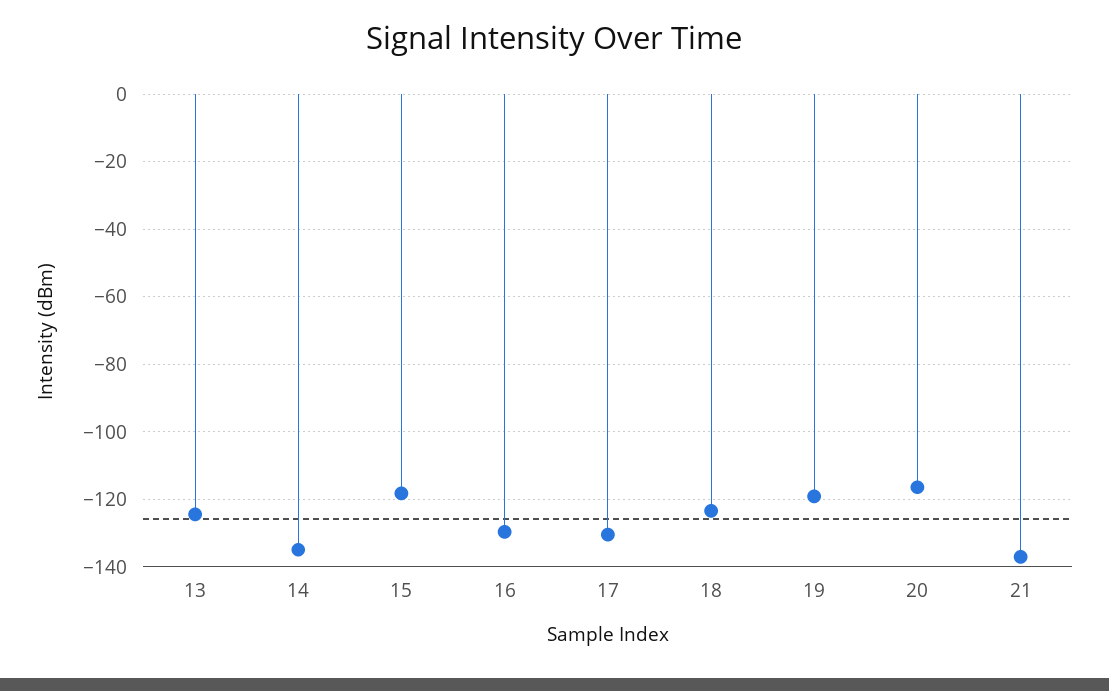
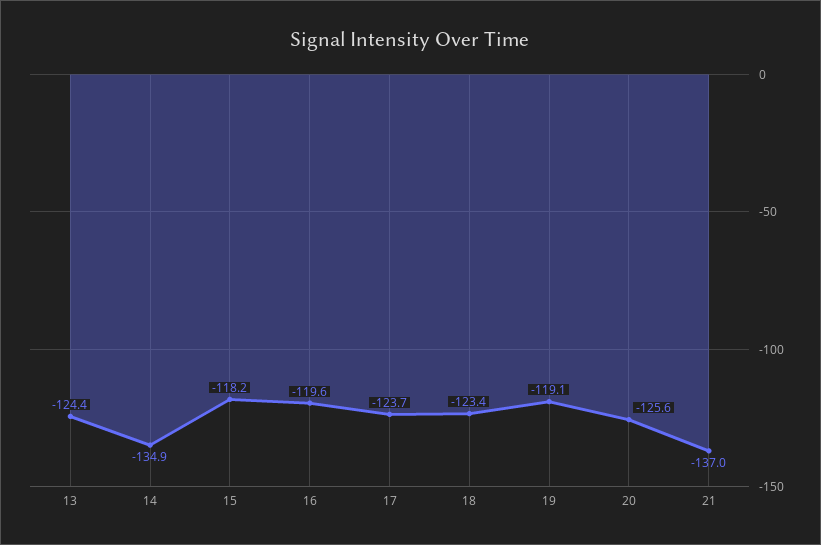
16: -130 -> -119.6
17: -130 -> -123.7
20: -116 -> -125.6

